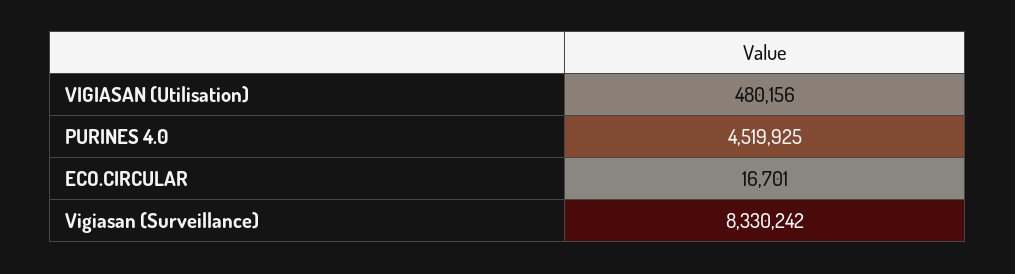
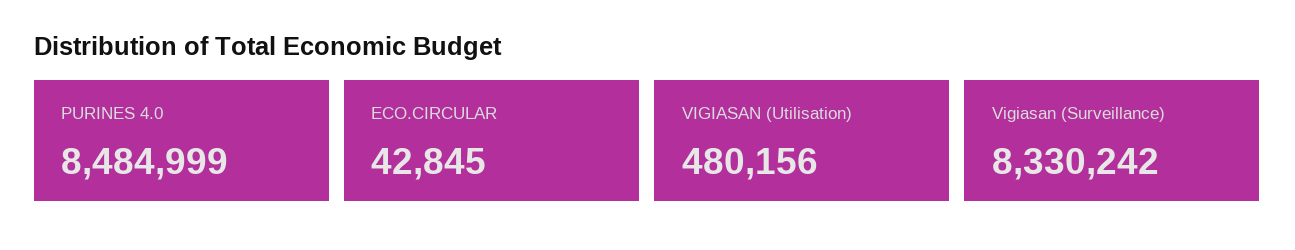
PURINES 4.0: 4519925 -> 8484999
ECO.CIRCULAR: 16701 -> 42845

